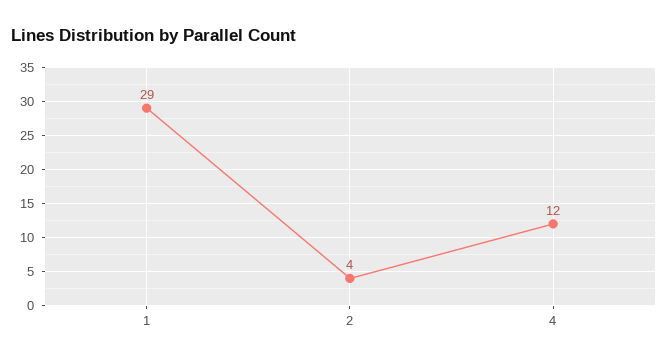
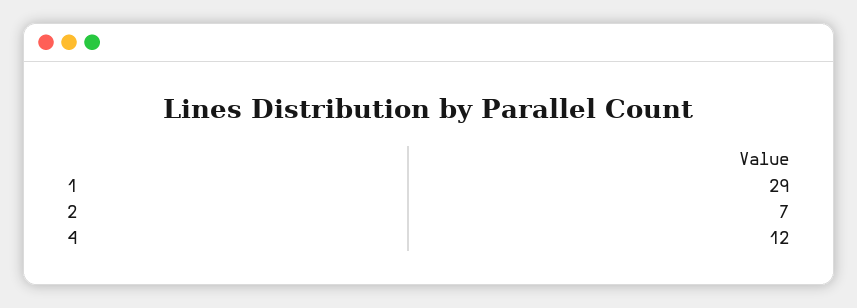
2: 4 -> 7

